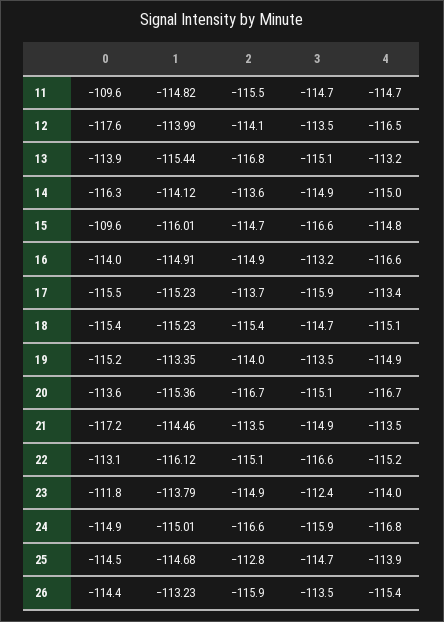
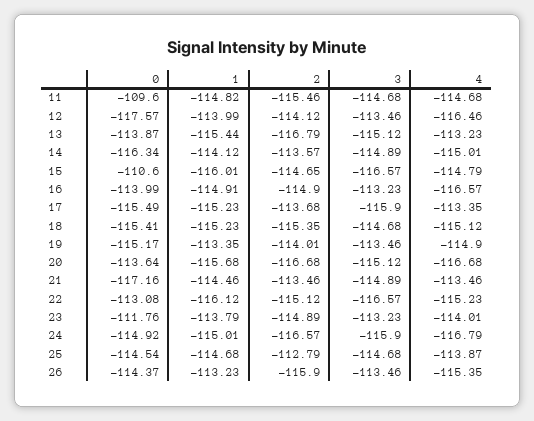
0, 15: -109.6 -> -110.6
1, 20: -115.36 -> -115.68
3, 23: -112.4 -> -113.23

